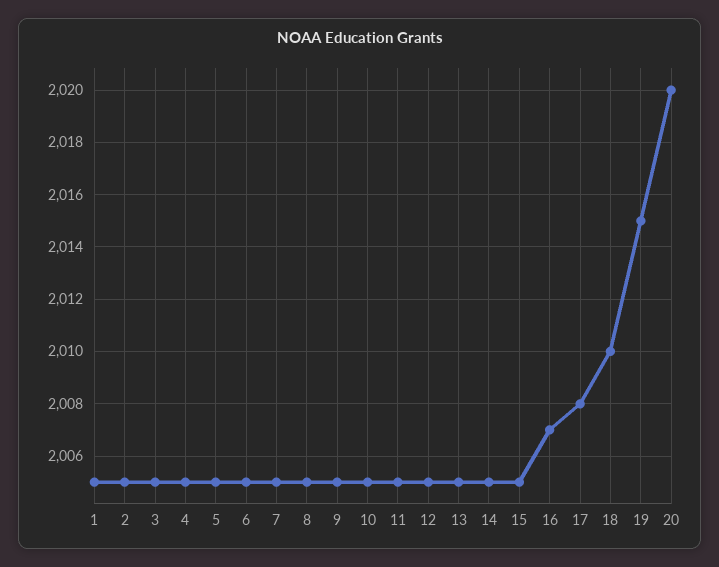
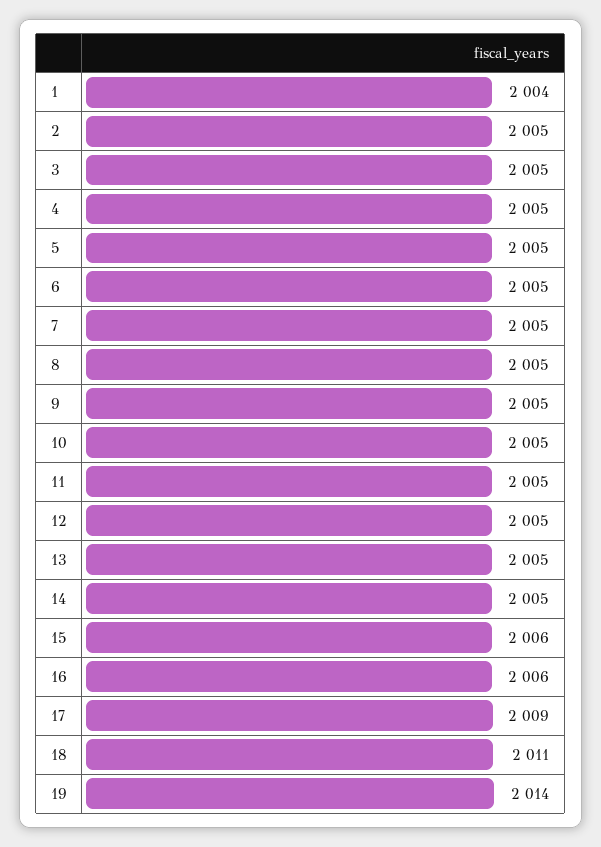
1: 2005 -> 2004
15: 2005 -> 2006
16: 2007 -> 2006
17: 2008 -> 2009
18: 2010 -> 2011
19: 2015 -> 2014
20: 2020 -> none

